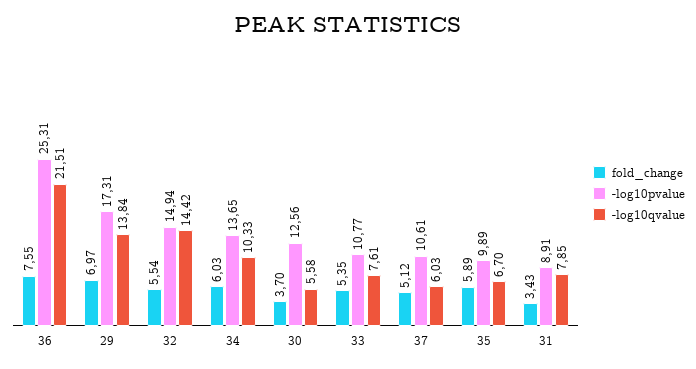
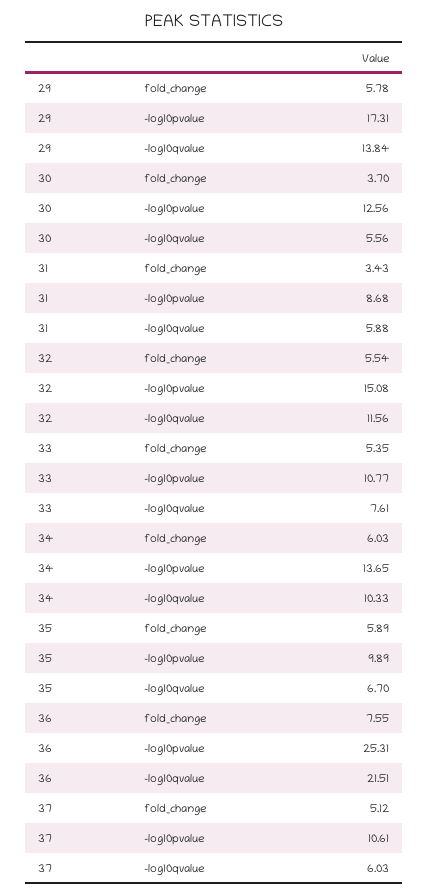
fold_change, 29: 6.97 -> 5.78
-log10pvalue, 32: 14.94 -> 15.08
-log10qvalue, 32: 14.42 -> 11.56
-log10qvalue, 30: 5.58 -> 5.56
-log10pvalue, 31: 8.91 -> 8.68
-log10qvalue, 31: 7.85 -> 5.88

